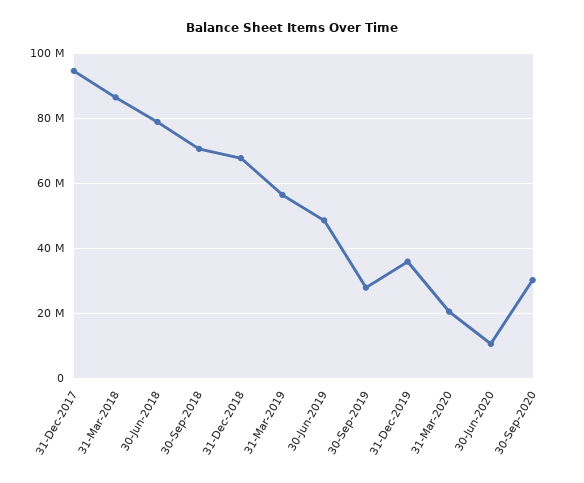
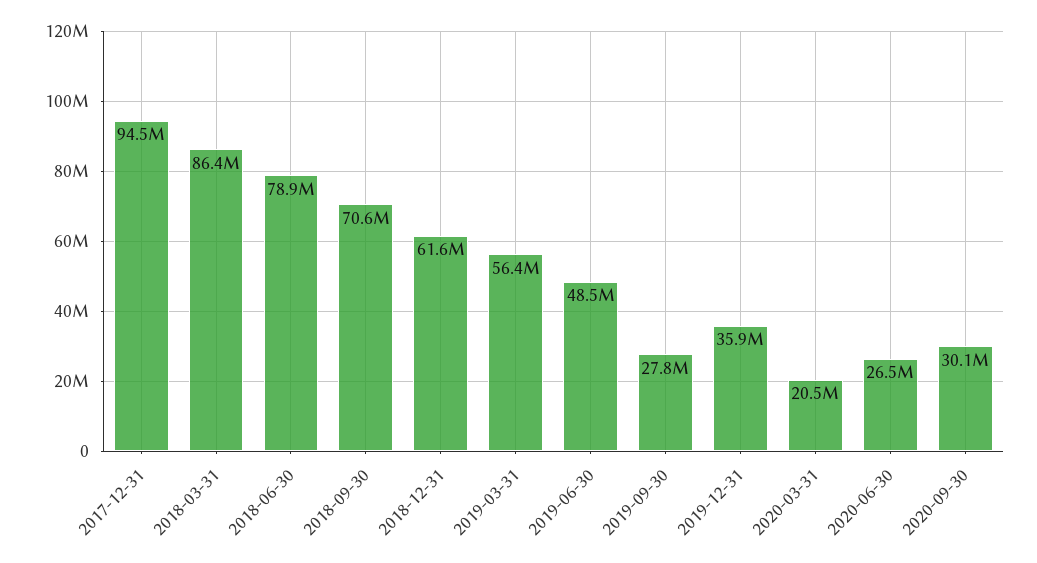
31-Dec-2018: 68000000 -> 61600000
30-Jun-2020: 10000000 -> 26500000

